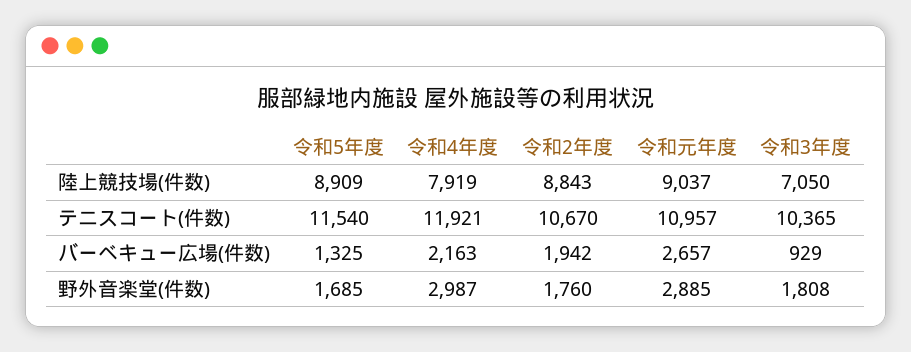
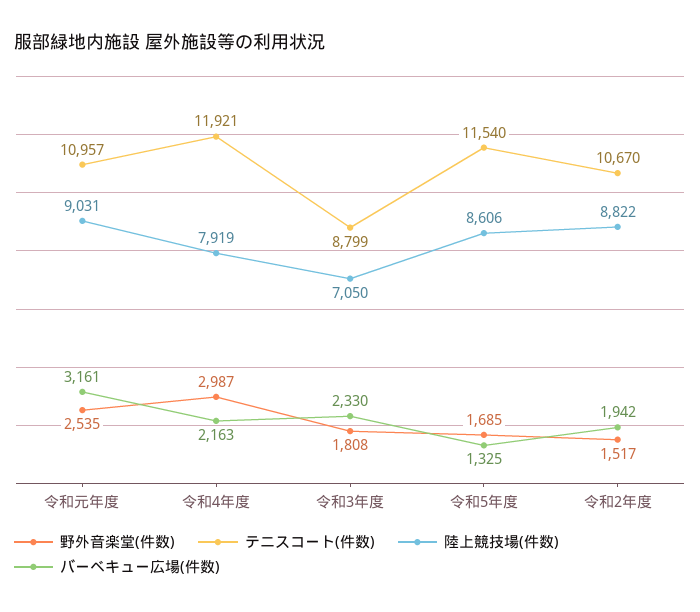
陸上競技場(件数), 令和5年度: 8909 -> 8606
陸上競技場(件数), 令和2年度: 8843 -> 8822
陸上競技場(件数), 令和元年度: 9037 -> 9031
テニスコート(件数), 令和3年度: 10365 -> 8799
バーベキュー広場(件数), 令和元年度: 2657 -> 3161
バーベキュー広場(件数), 令和3年度: 929 -> 2330
野外音楽堂(件数), 令和2年度: 1760 -> 1517
野外音楽堂(件数), 令和元年度: 2885 -> 2535

